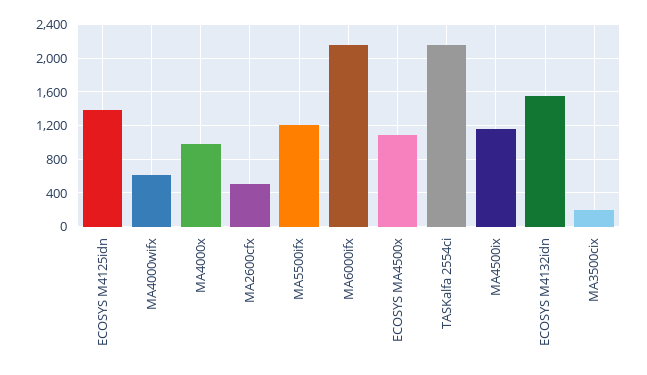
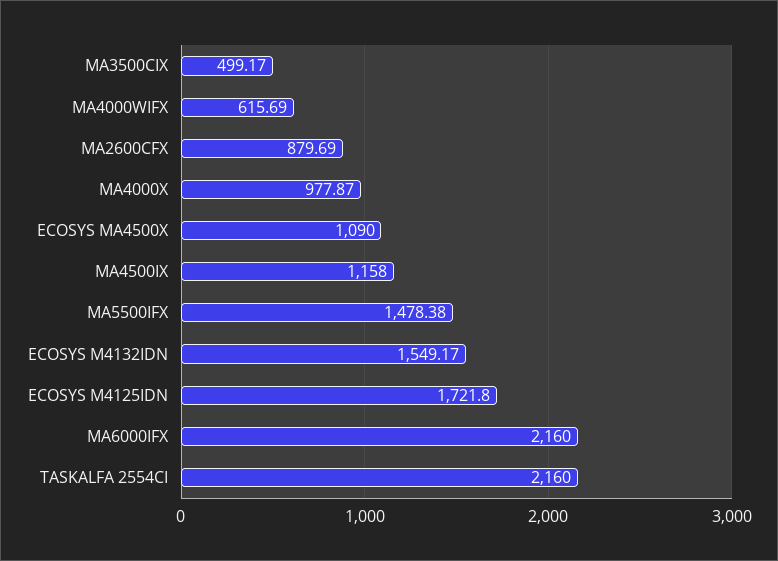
ECOSYS M4125idn: 1400 -> 1721.8
MA2600cfx: 500 -> 879.69
MA5500ifx: 1200 -> 1478.38
MA3500cix: 200 -> 499.17

